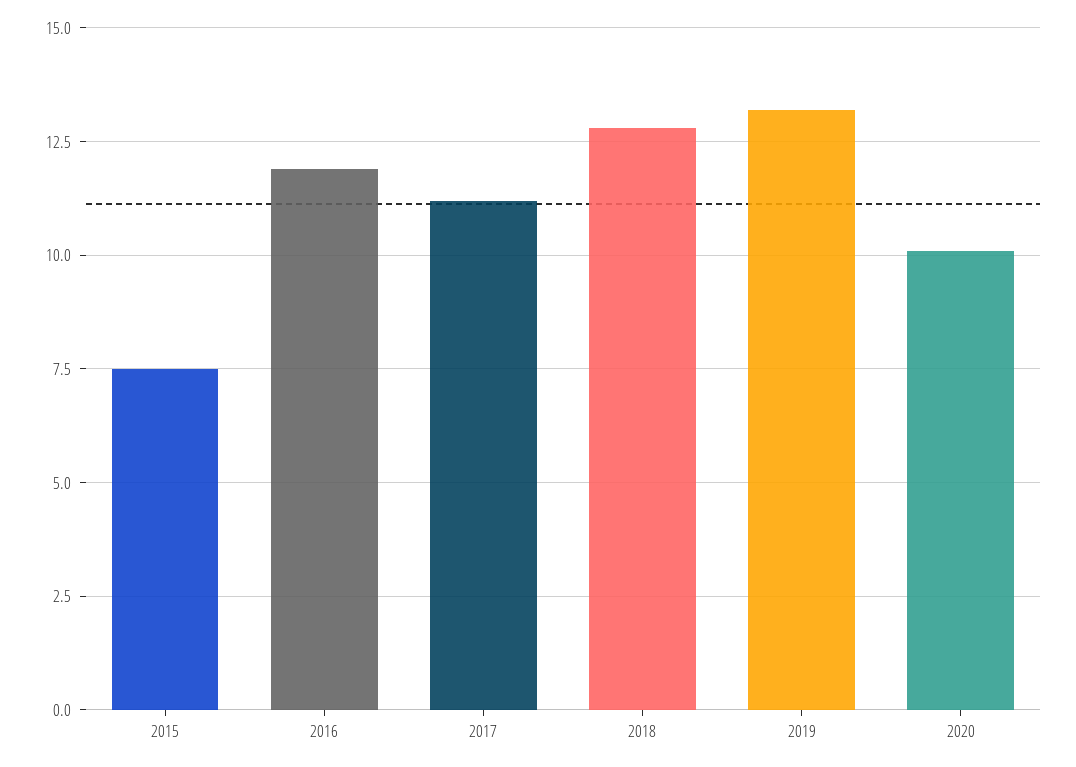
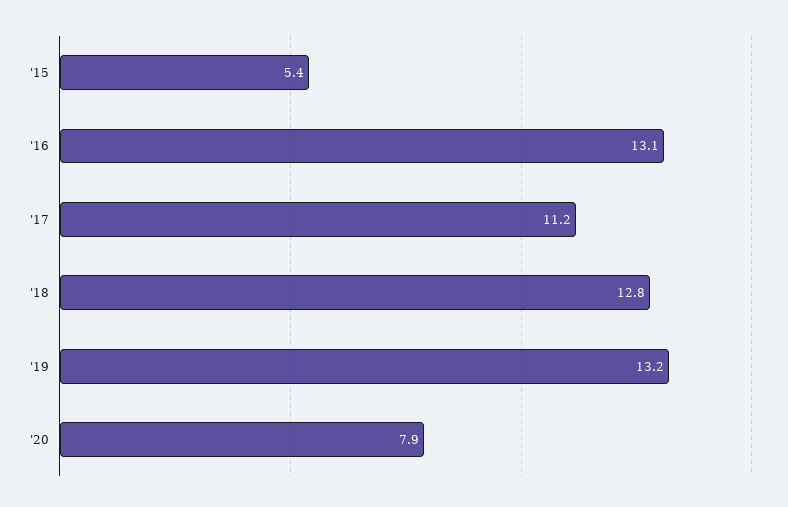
2015: 7.5 -> 5.4
2016: 12 -> 13.1
2020: 10 -> 7.9

